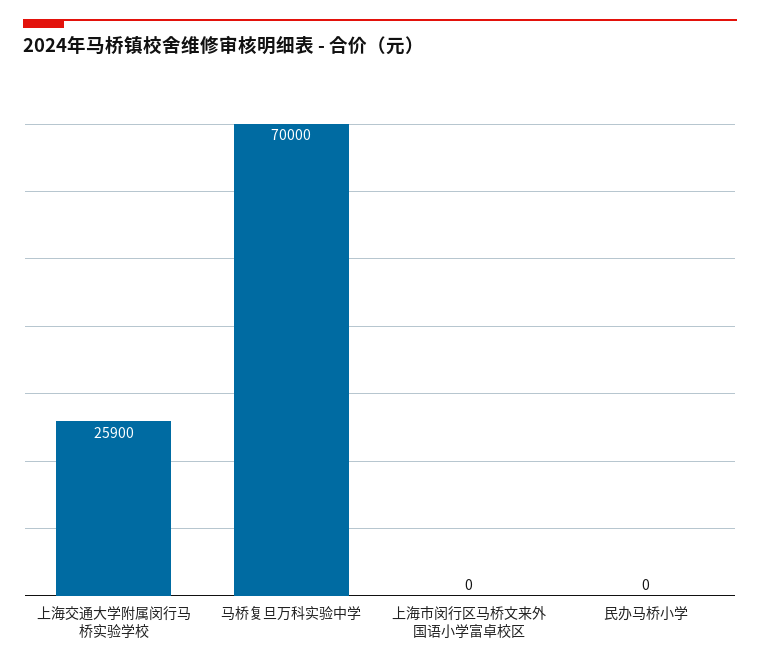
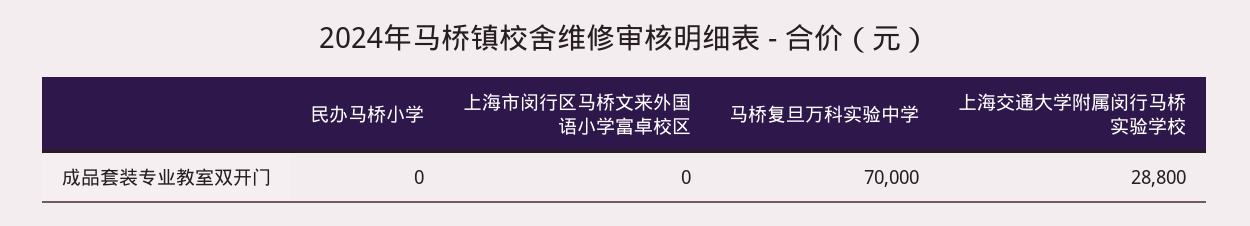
上海交通大学附属闵行马桥实验学校: 25900 -> 28800

